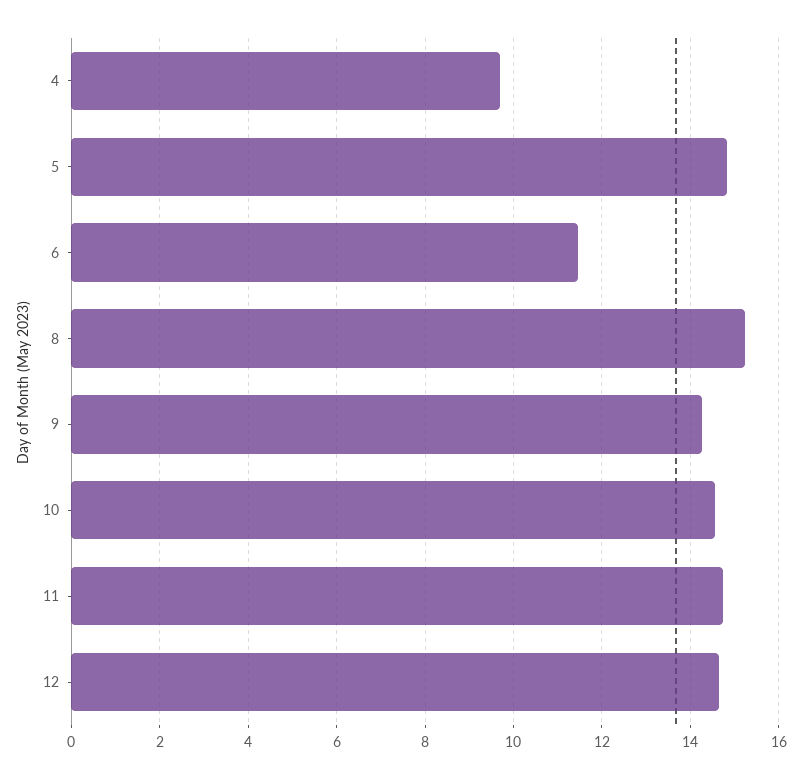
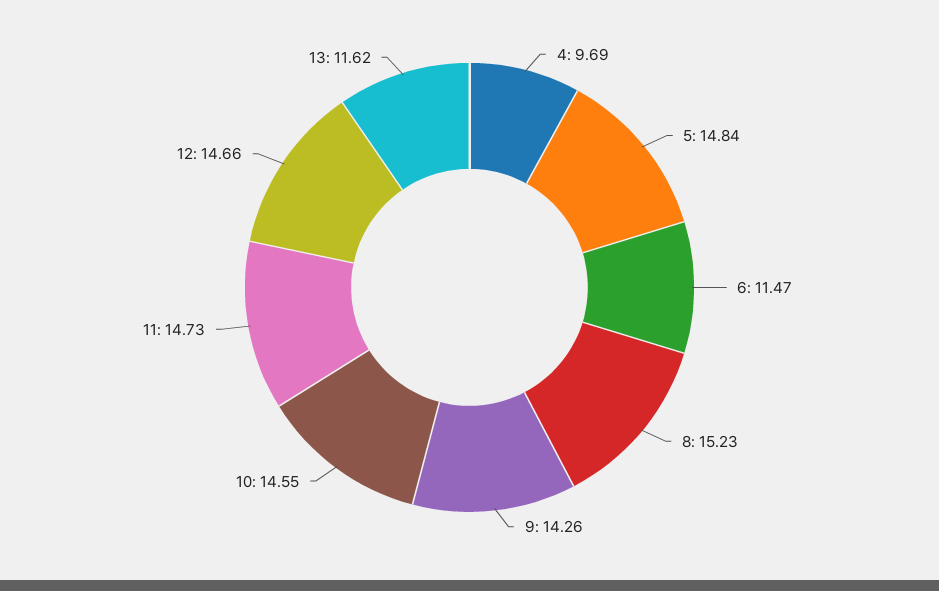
13: none -> 11.62

